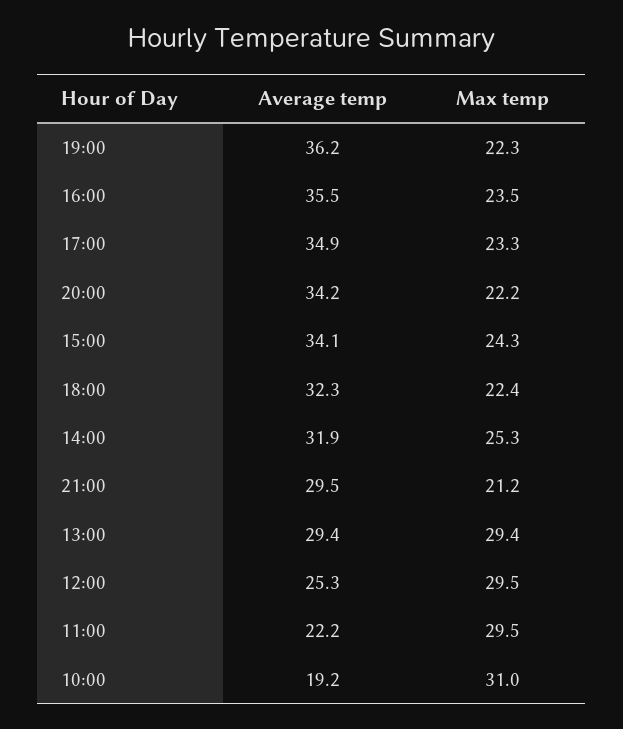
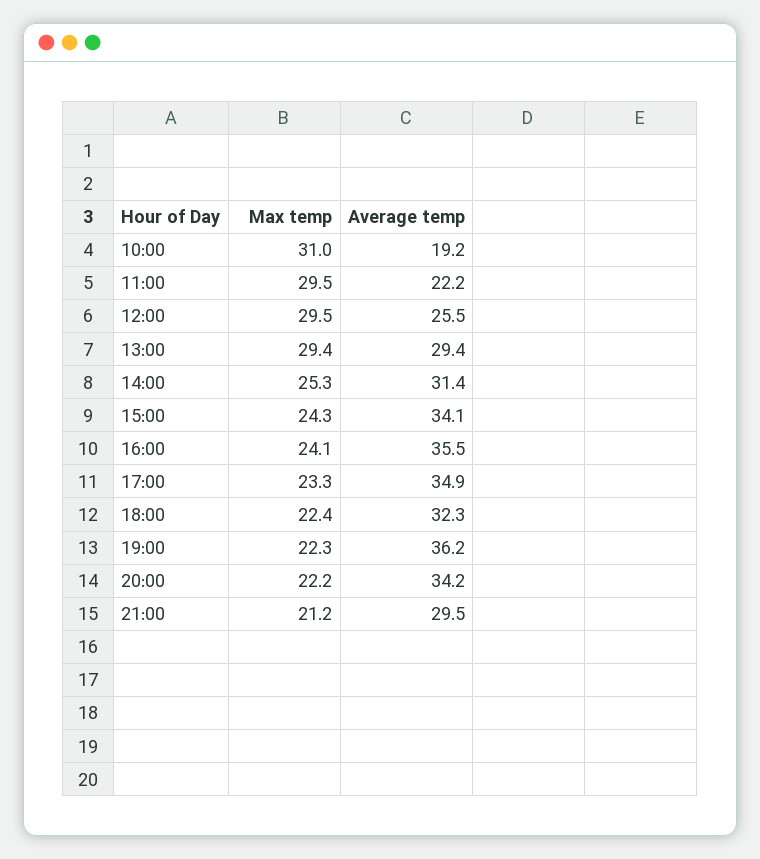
Max temp, 16:00: 23.5 -> 24.1
Average temp, 14:00: 31.9 -> 31.4
Average temp, 12:00: 25.3 -> 25.5

